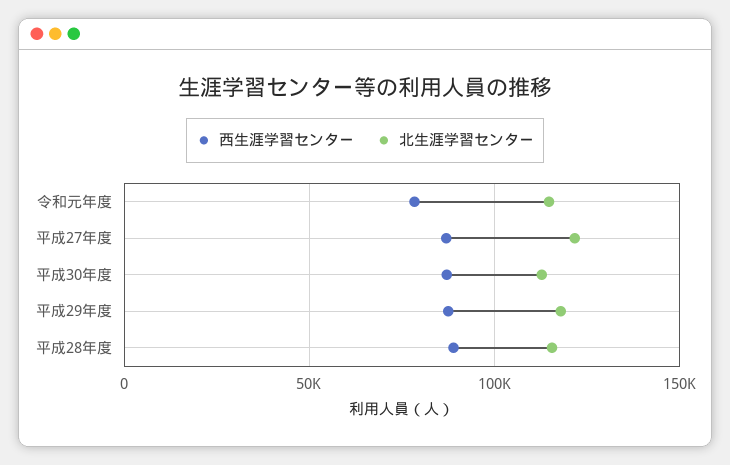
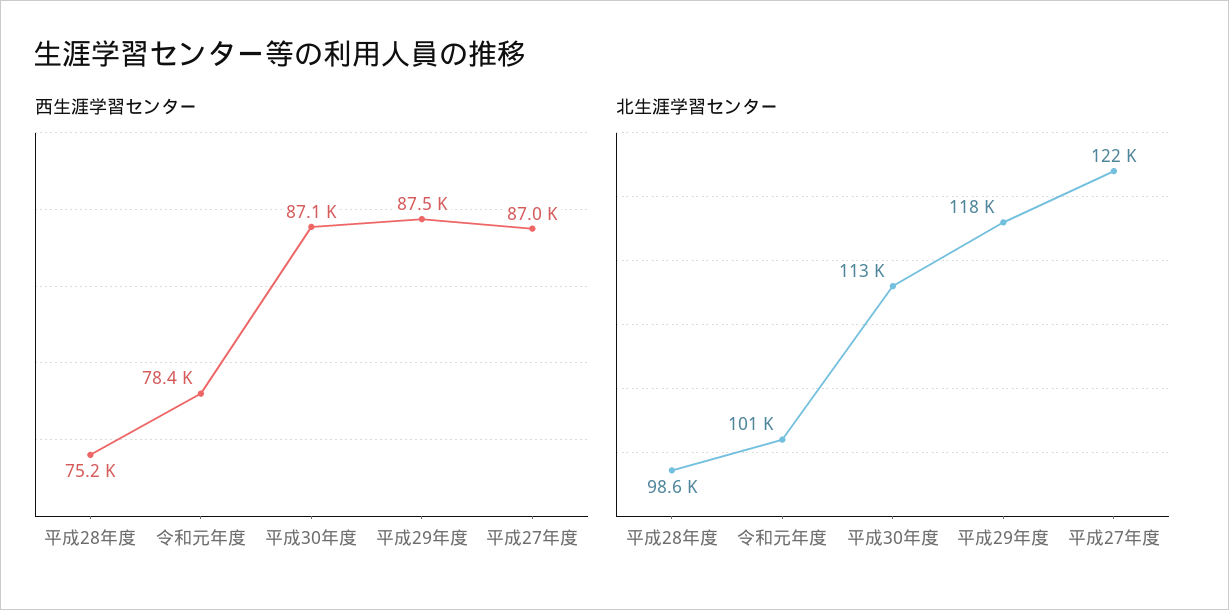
北生涯学習センター, 令和元年度: 115000 -> 101000
西生涯学習センター, 平成28年度: 90000 -> 75200
北生涯学習センター, 平成28年度: 115000 -> 98600

